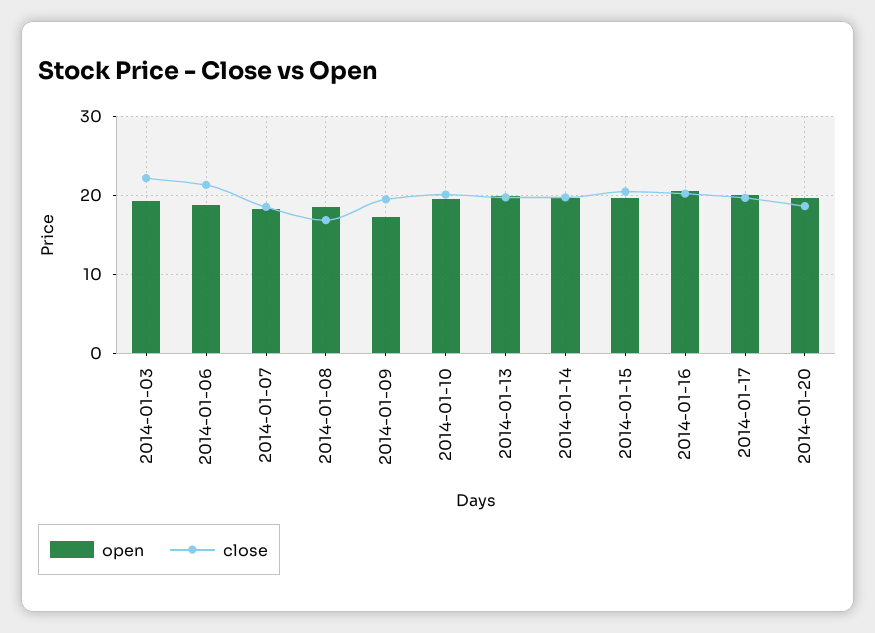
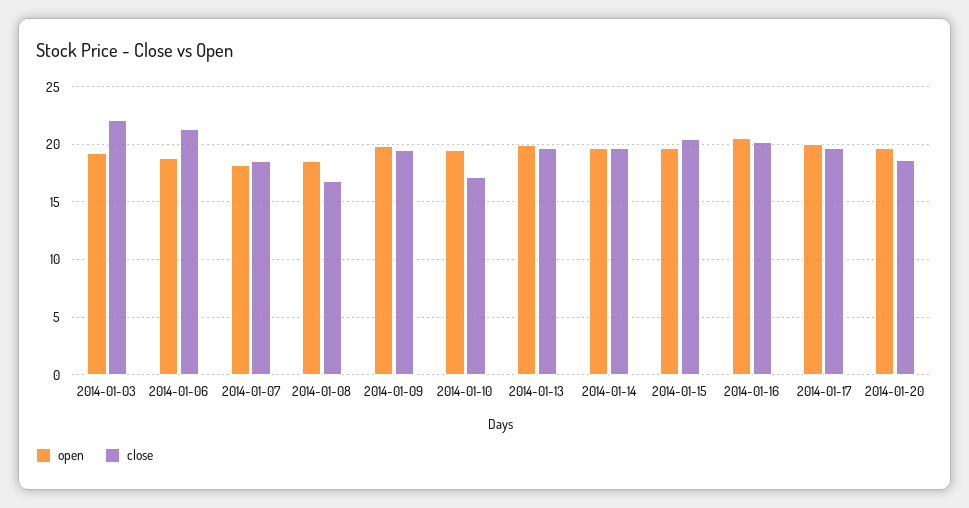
open, 2014-01-09: 17 -> 20
close, 2014-01-10: 20 -> 17

